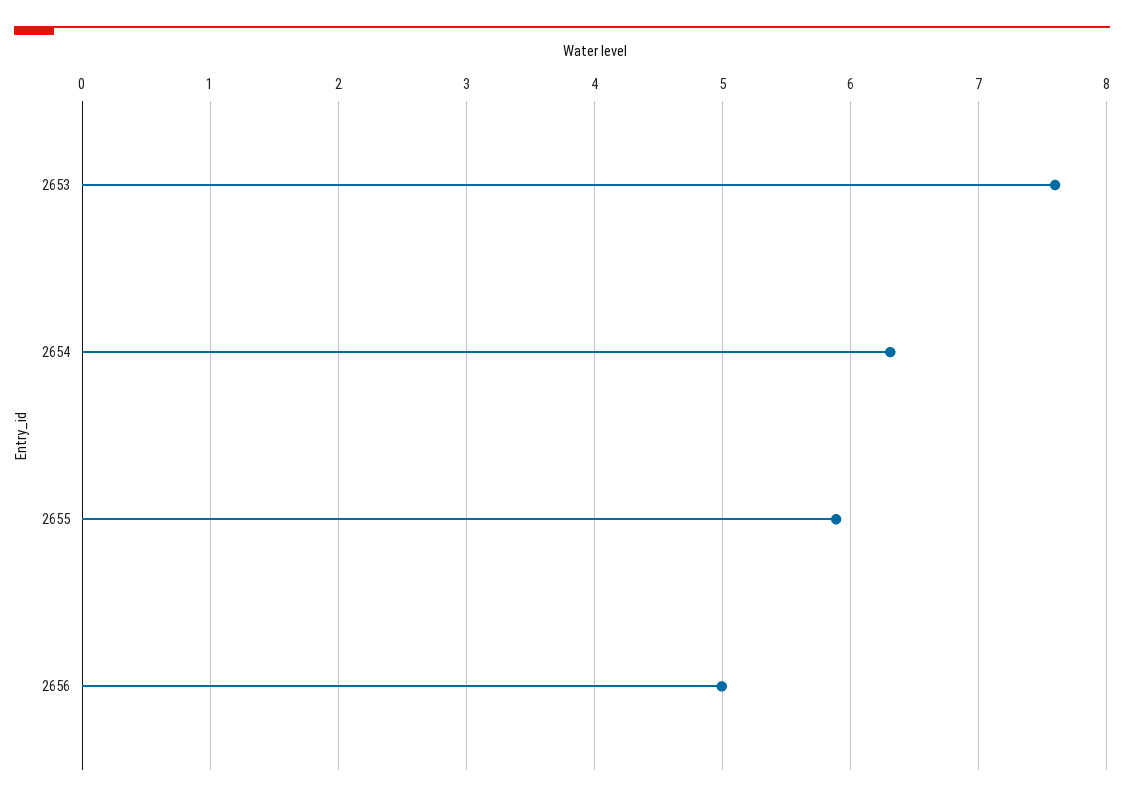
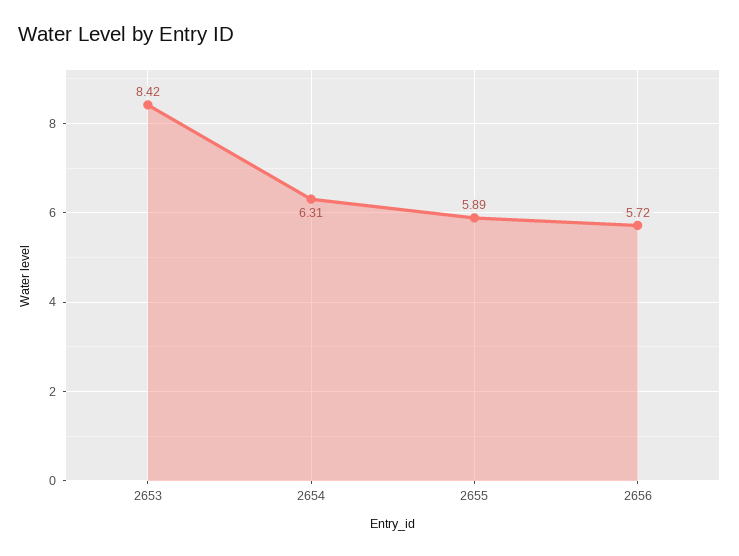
2653: 7.6 -> 8.42
2656: 5 -> 5.72

